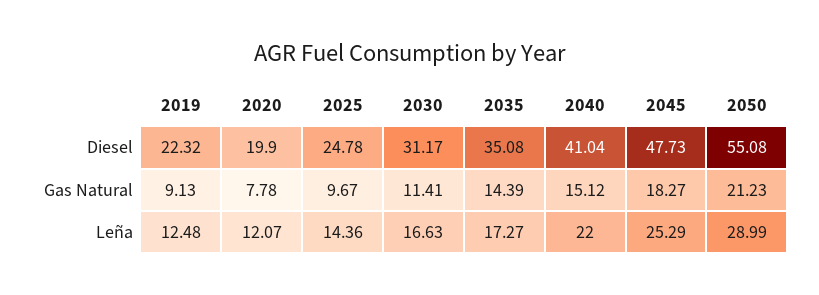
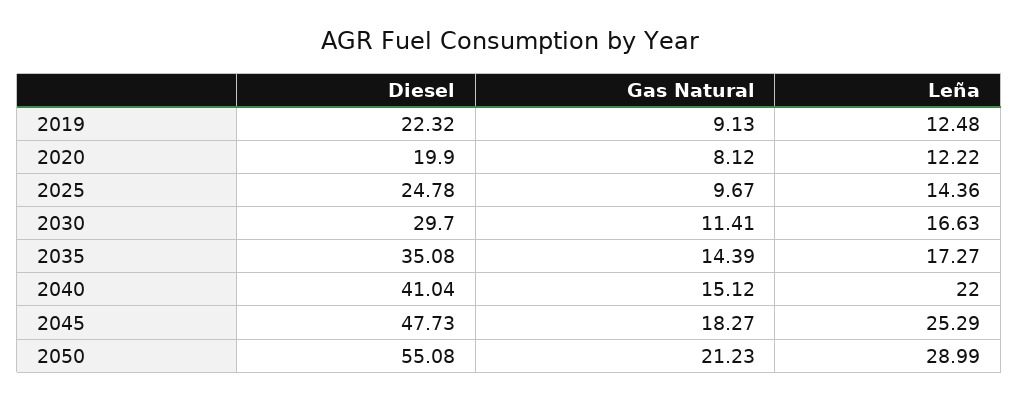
2030, Diesel: 31.17 -> 29.7
2020, Gas Natural: 7.78 -> 8.12
2020, Leña: 12.07 -> 12.22

